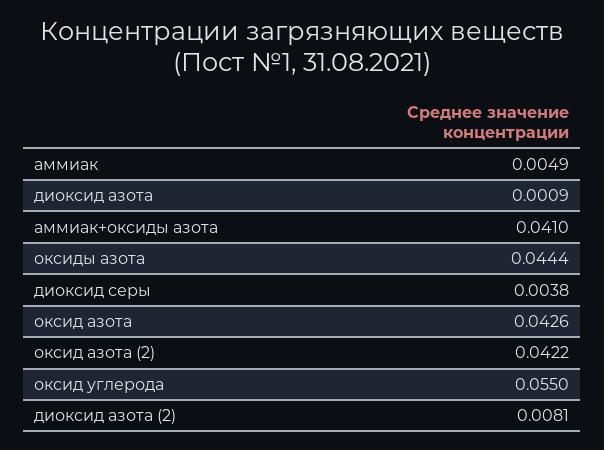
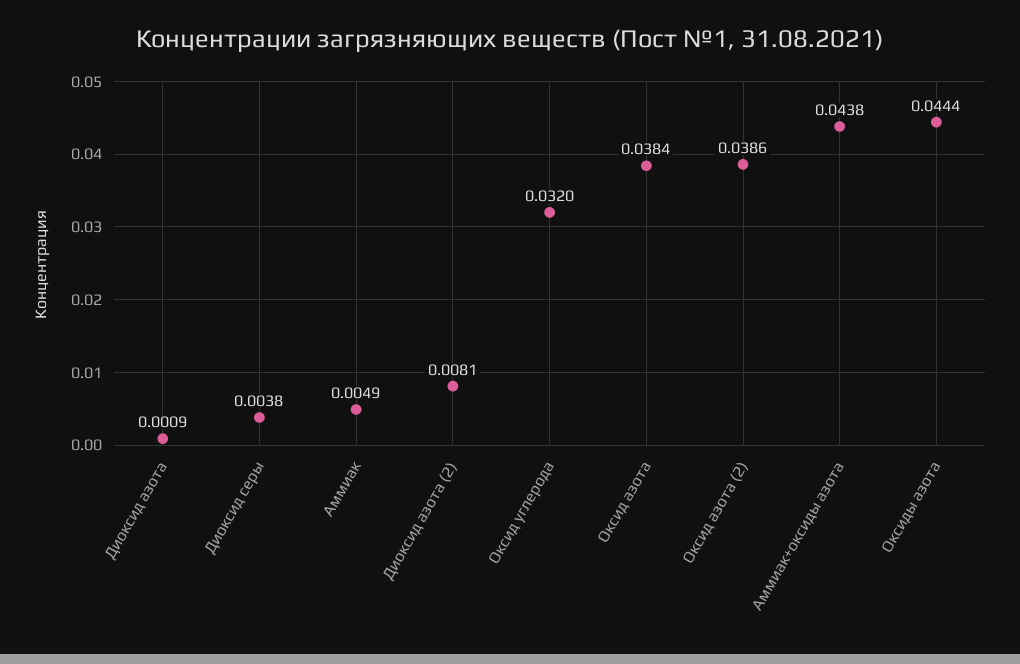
аммиак+оксиды азота: 0.041 -> 0.0438
оксид азота: 0.0426 -> 0.0384
оксид азота (2): 0.0422 -> 0.0386
оксид углерода: 0.055 -> 0.032

